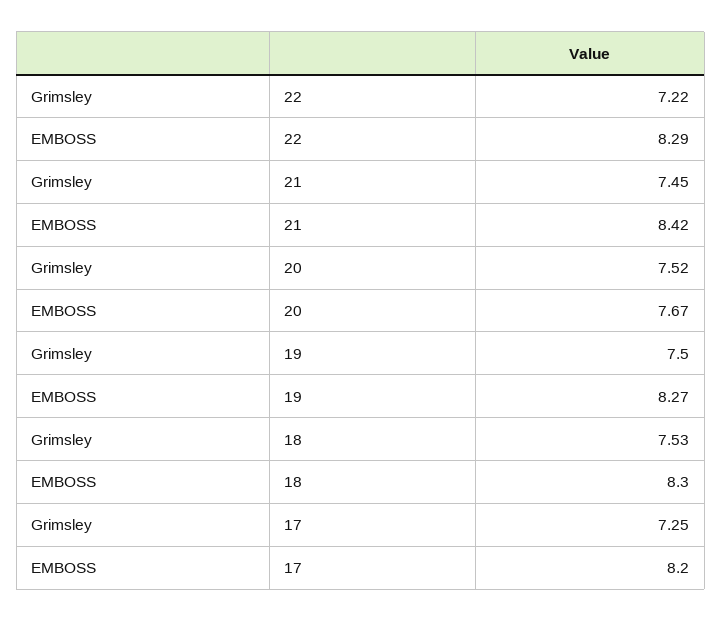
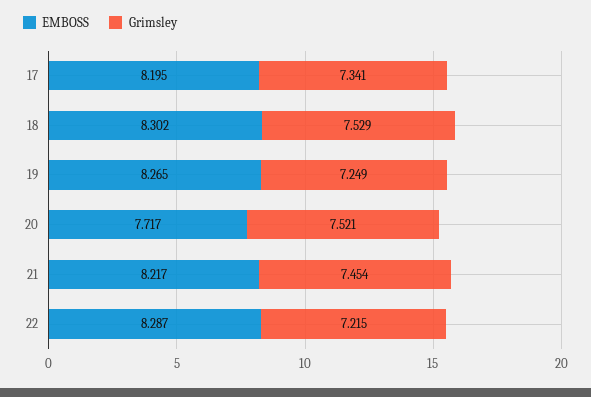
EMBOSS, 21: 8.42 -> 8.217
EMBOSS, 20: 7.67 -> 7.717
Grimsley, 19: 7.5 -> 7.249
Grimsley, 17: 7.25 -> 7.341

